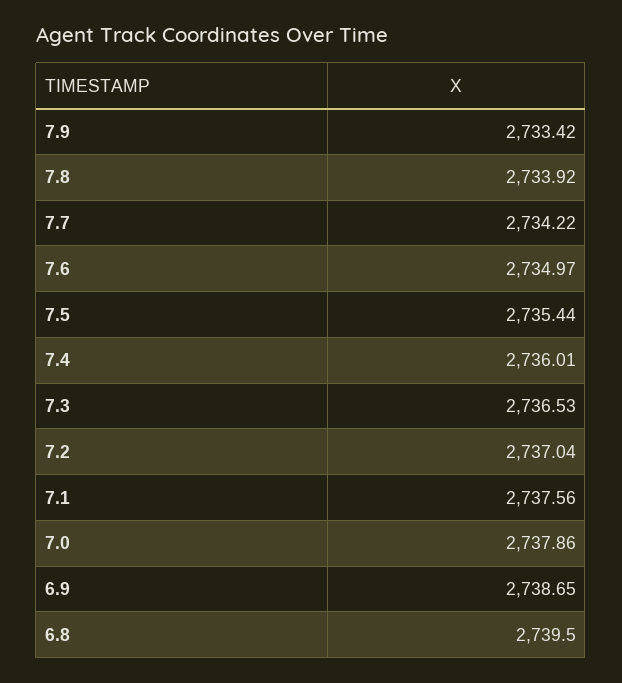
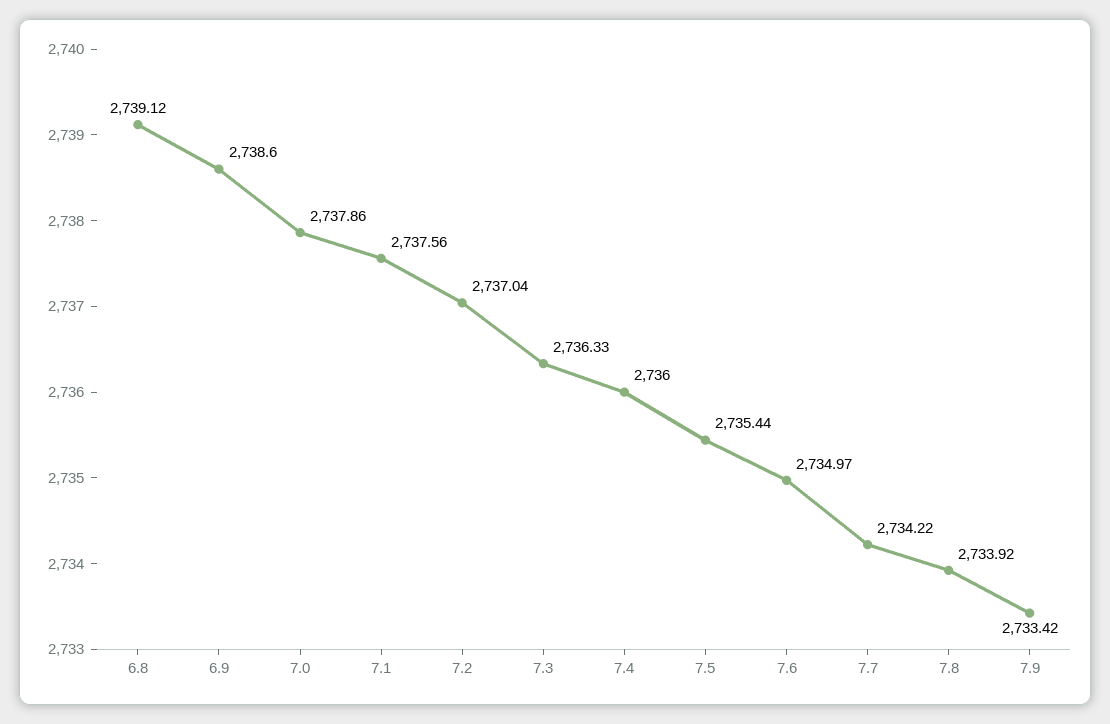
7.4: 2736.01 -> 2736
7.3: 2736.53 -> 2736.33
6.9: 2738.65 -> 2738.6
6.8: 2739.5 -> 2739.12

